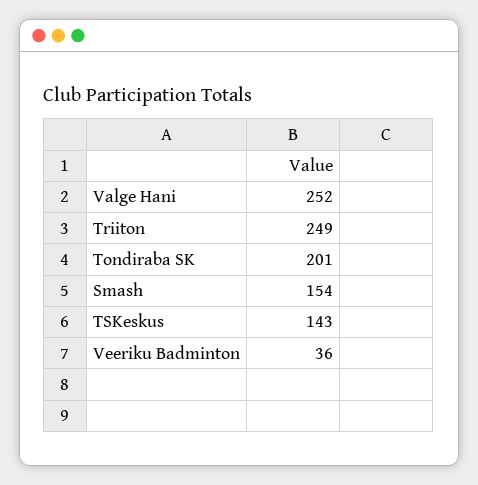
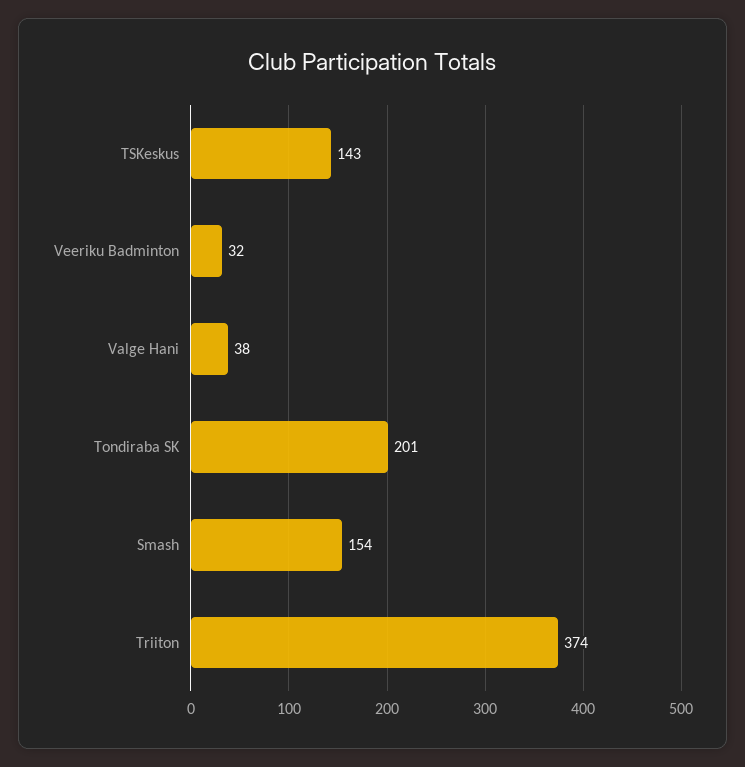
Valge Hani: 252 -> 38
Triiton: 249 -> 374
Veeriku Badminton: 36 -> 32

